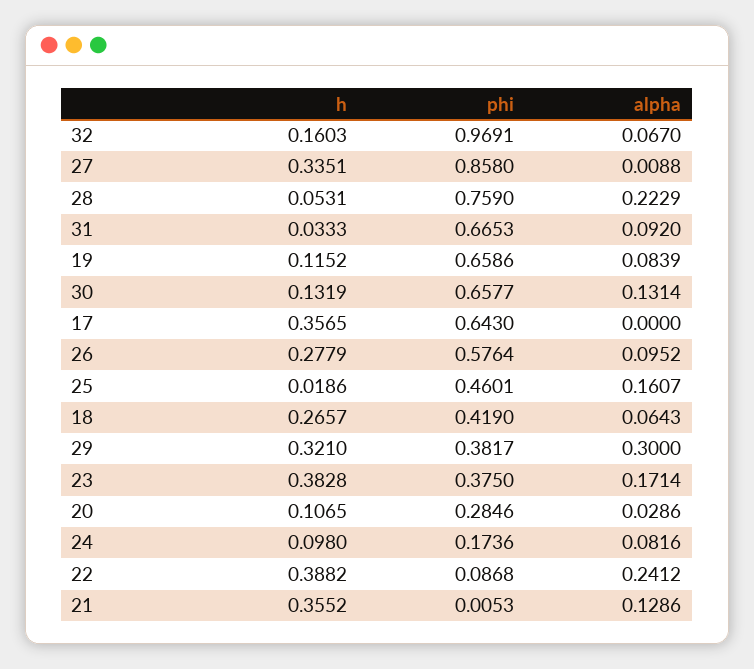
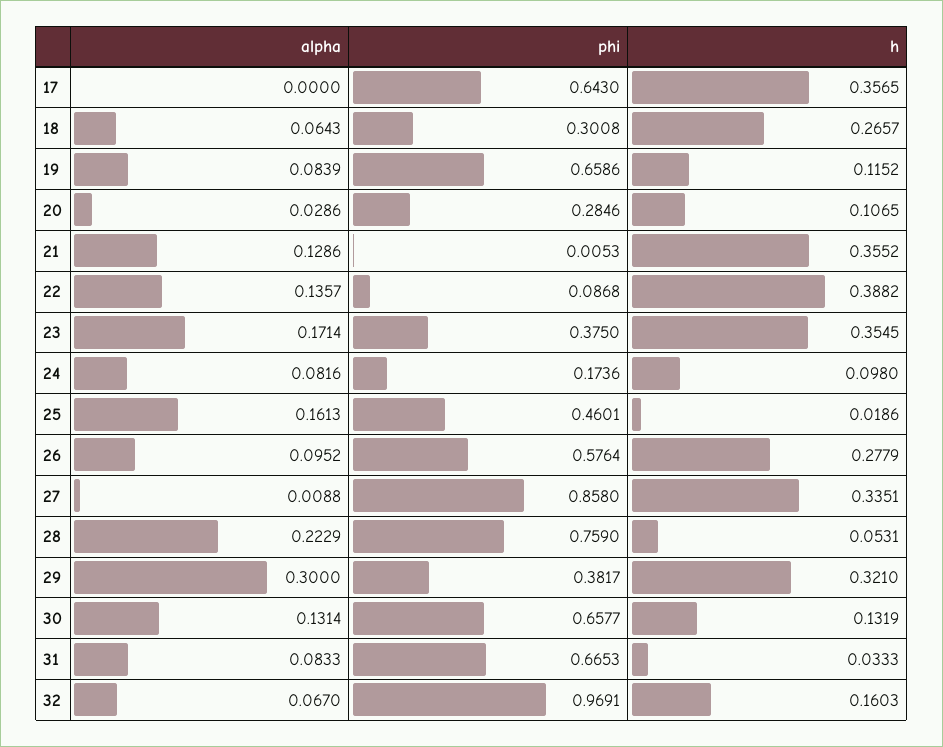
alpha, 31: 0.092 -> 0.0833
alpha, 25: 0.1607 -> 0.1613
phi, 18: 0.419 -> 0.3008
h, 23: 0.3828 -> 0.3545
alpha, 22: 0.2412 -> 0.1357

